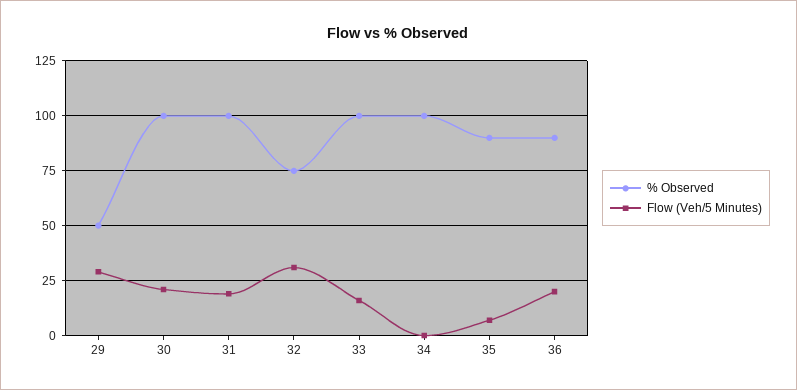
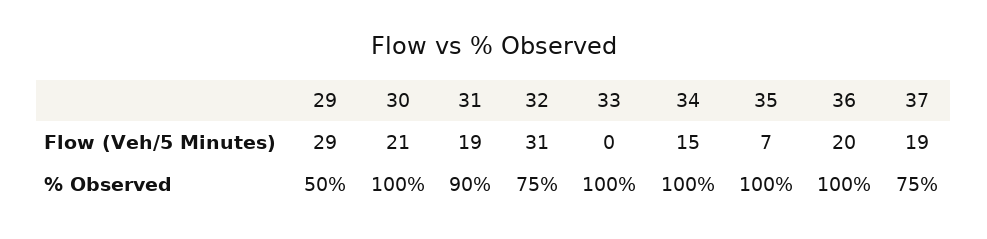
% Observed, 31: 100 -> 90
Flow (Veh/5 Minutes), 33: 15 -> 0
Flow (Veh/5 Minutes), 34: 0 -> 15
% Observed, 35: 90 -> 100
% Observed, 36: 90 -> 100
Flow (Veh/5 Minutes), 37: none -> 19
% Observed, 37: none -> 75

